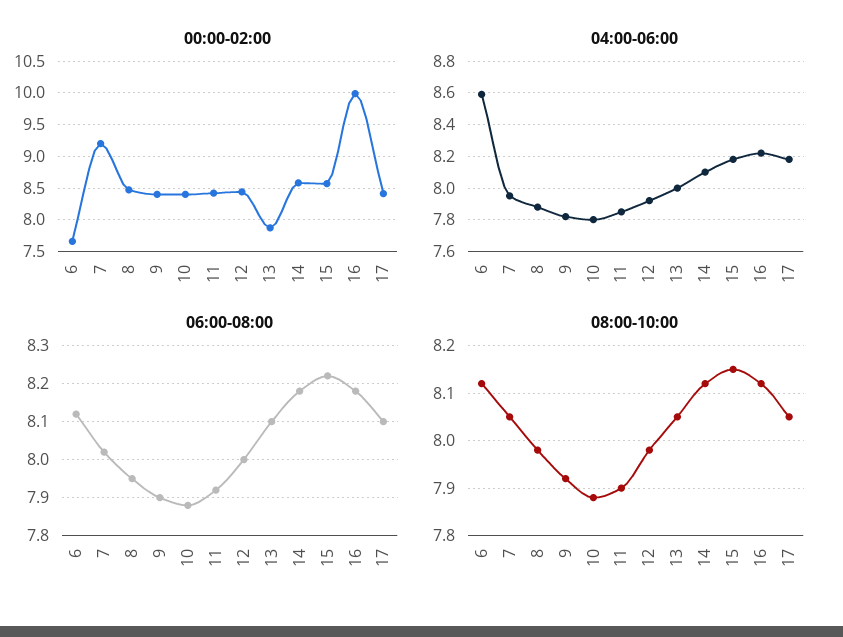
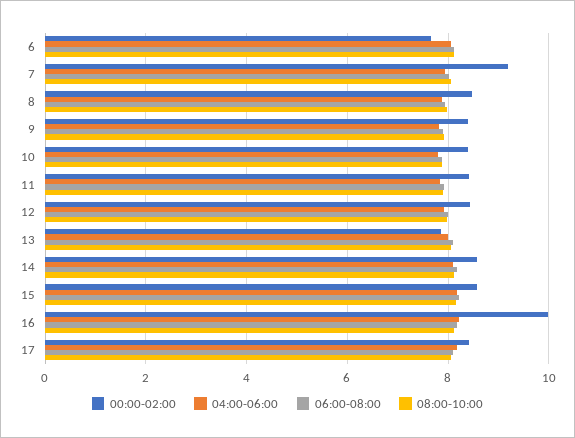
04:00-06:00, 6: 8.6 -> 8

